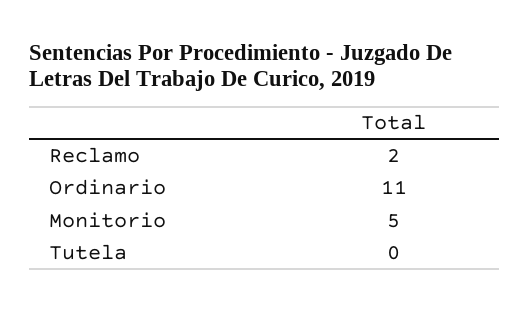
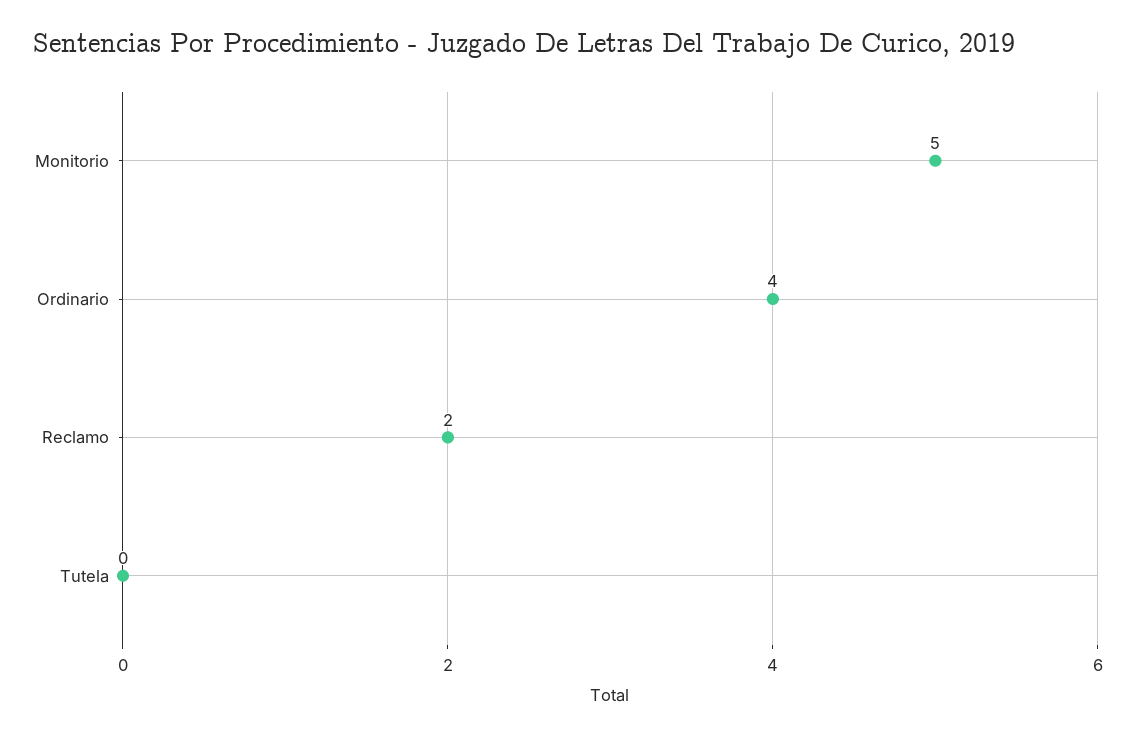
Ordinario: 11 -> 4

